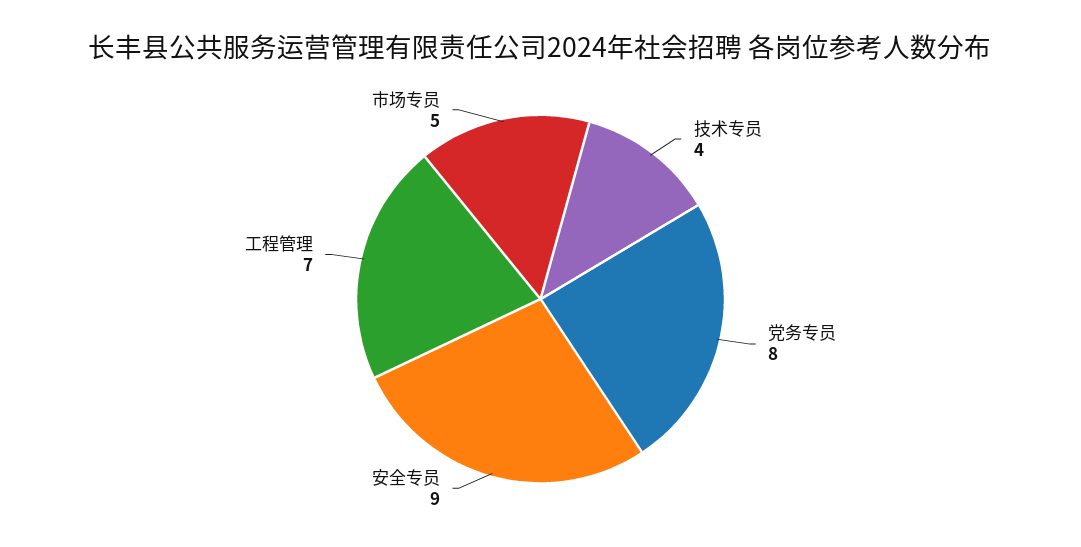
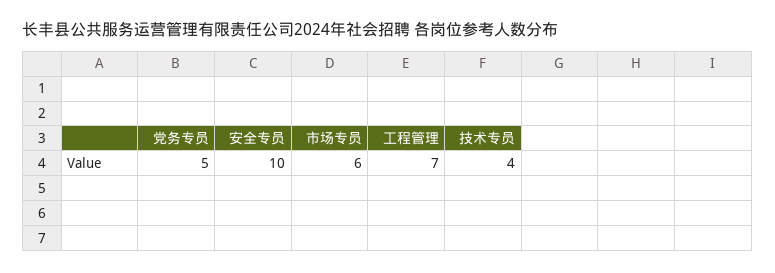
党务专员: 8 -> 5
安全专员: 9 -> 10
市场专员: 5 -> 6

